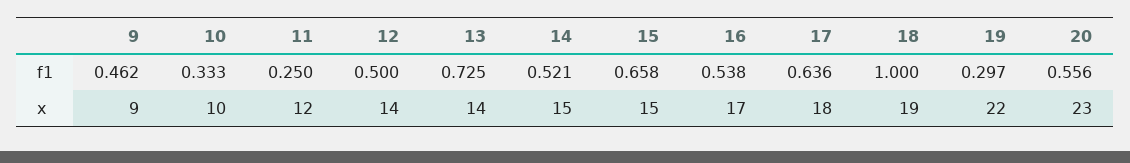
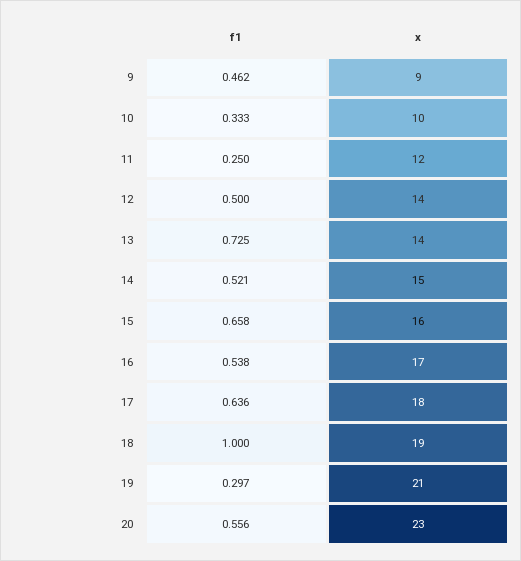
15, x: 15 -> 16
19, x: 22 -> 21

